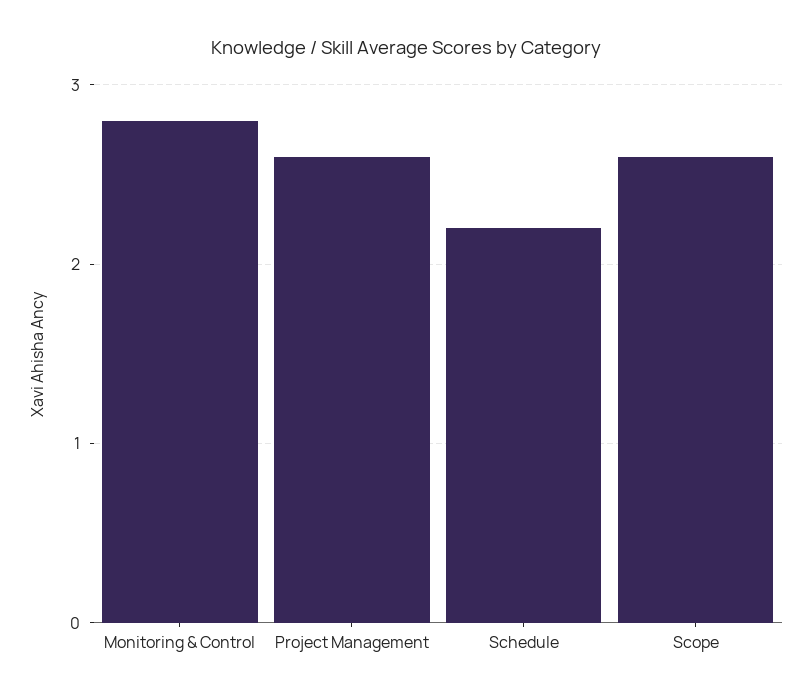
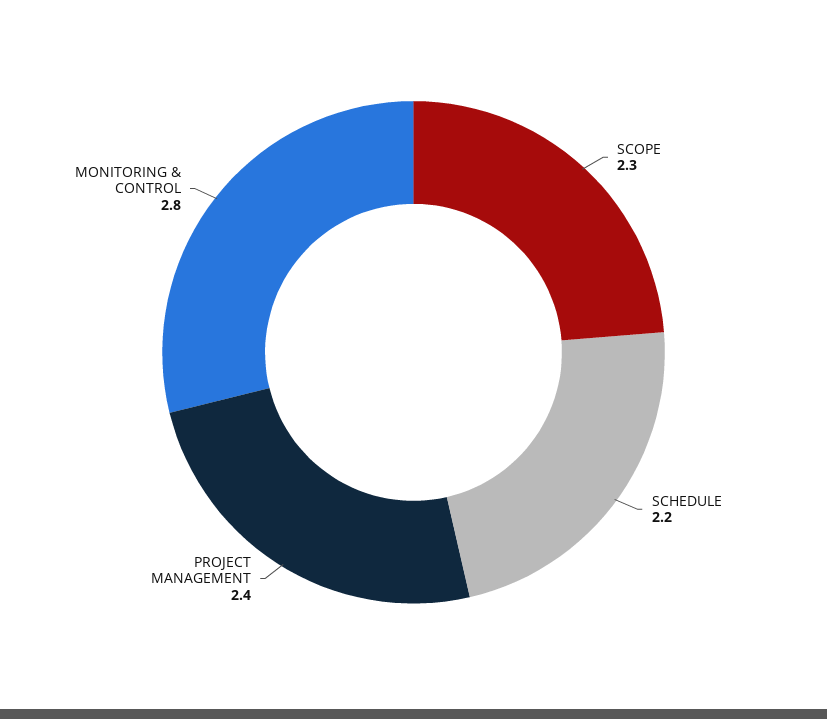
Project Management: 2.6 -> 2.4
Scope: 2.6 -> 2.3

